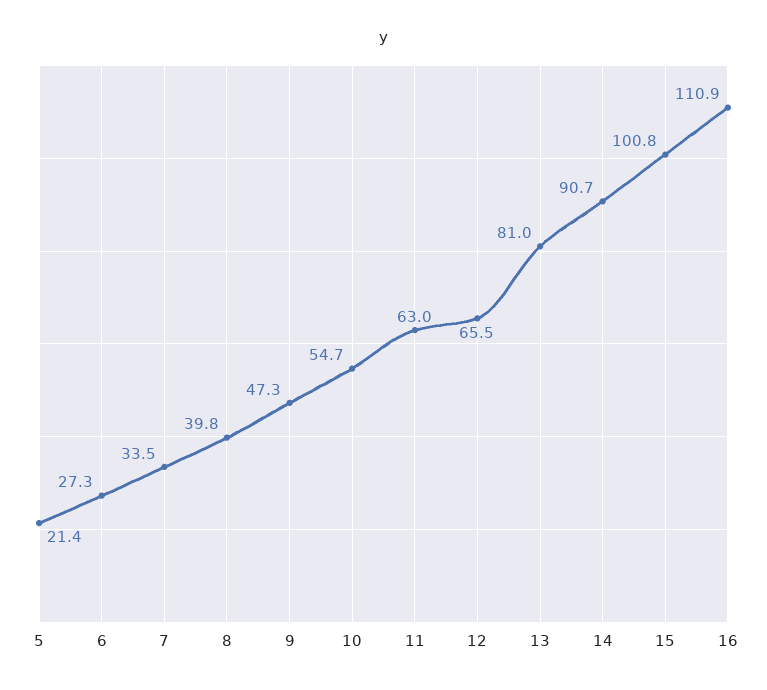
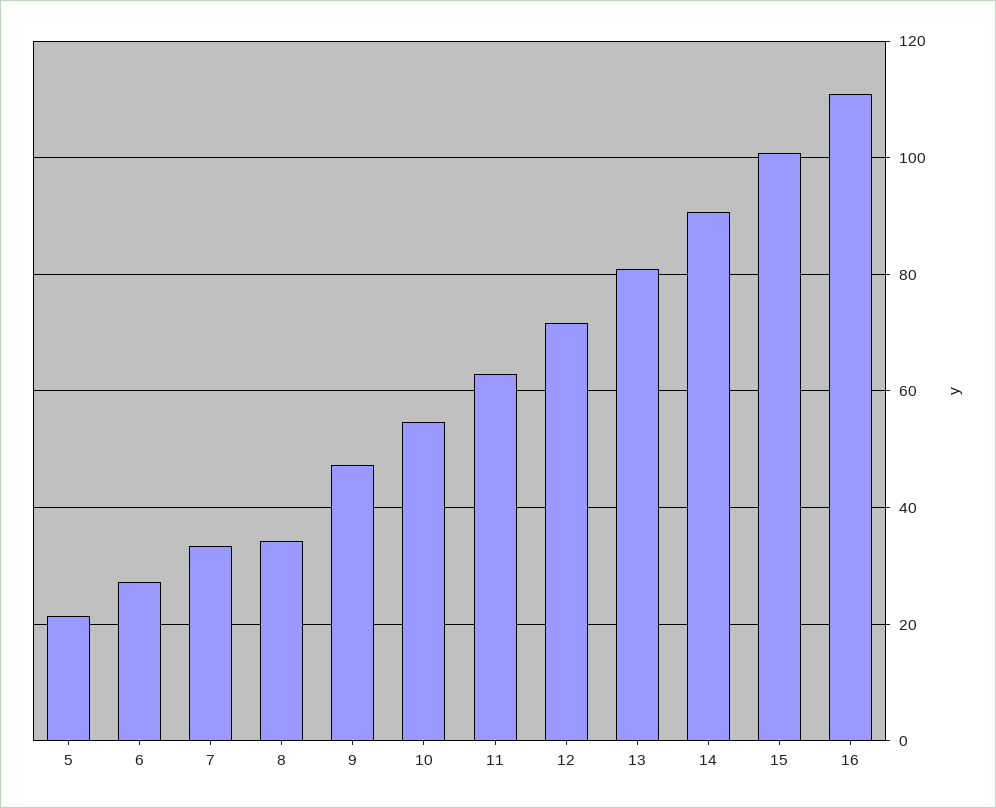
8: 39.8 -> 34
12: 65.5 -> 72

